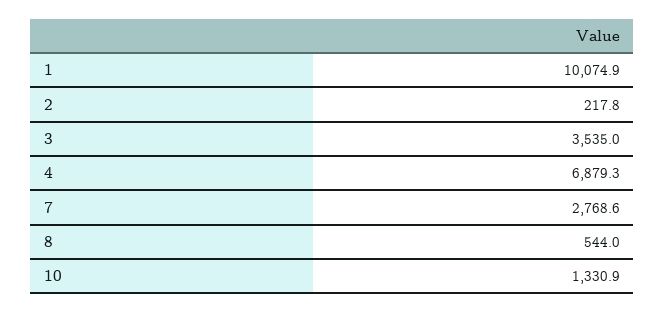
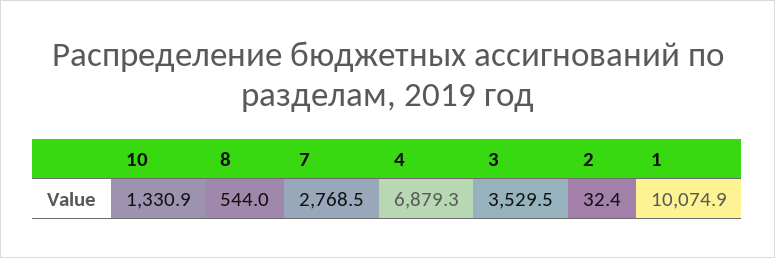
2: 217.8 -> 32.4
3: 3535 -> 3529.5
7: 2768.6 -> 2768.5

